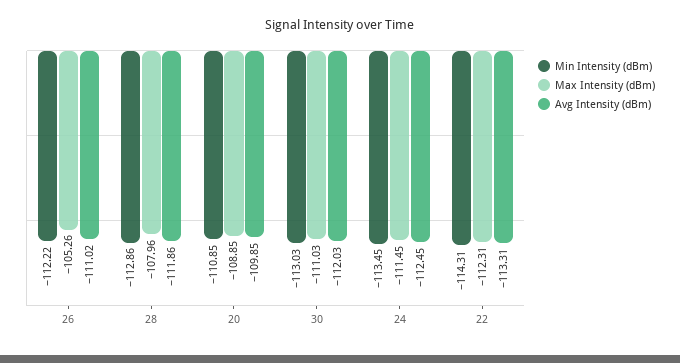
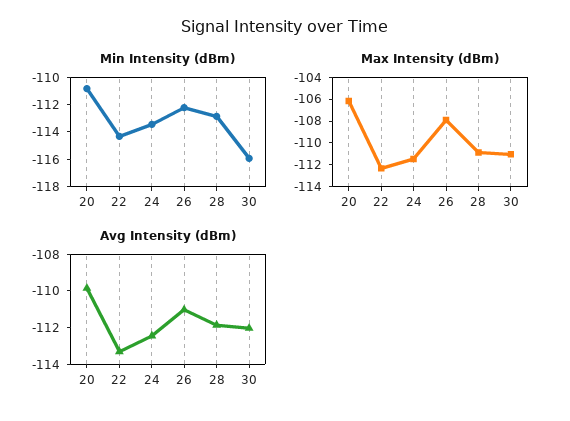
Max Intensity (dBm), 26: -105.26 -> -108
Max Intensity (dBm), 28: -107.96 -> -111
Max Intensity (dBm), 20: -108.85 -> -106
Min Intensity (dBm), 30: -113.03 -> -116

